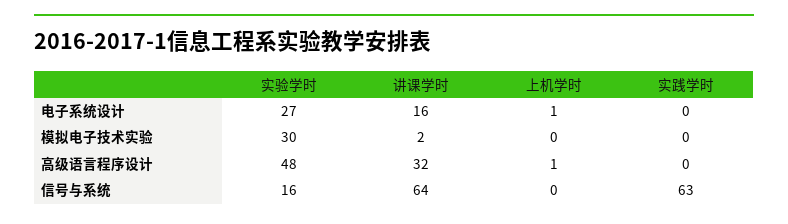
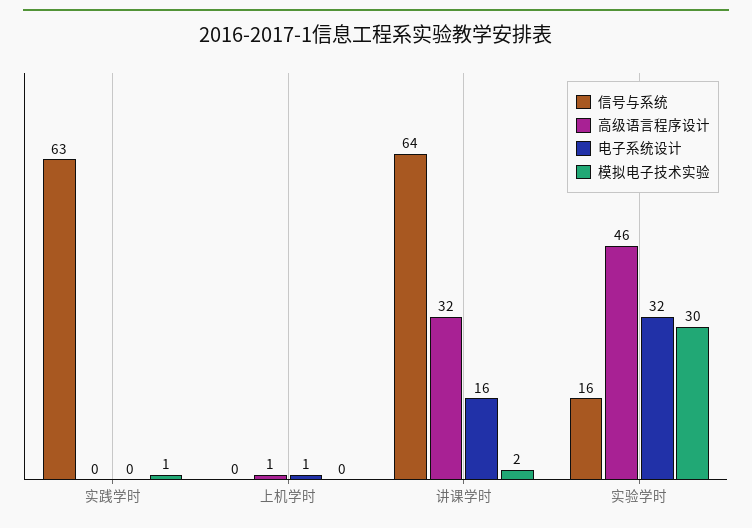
电子系统设计, 实验学时: 27 -> 32
模拟电子技术实验, 实践学时: 0 -> 1
高级语言程序设计, 实验学时: 48 -> 46

